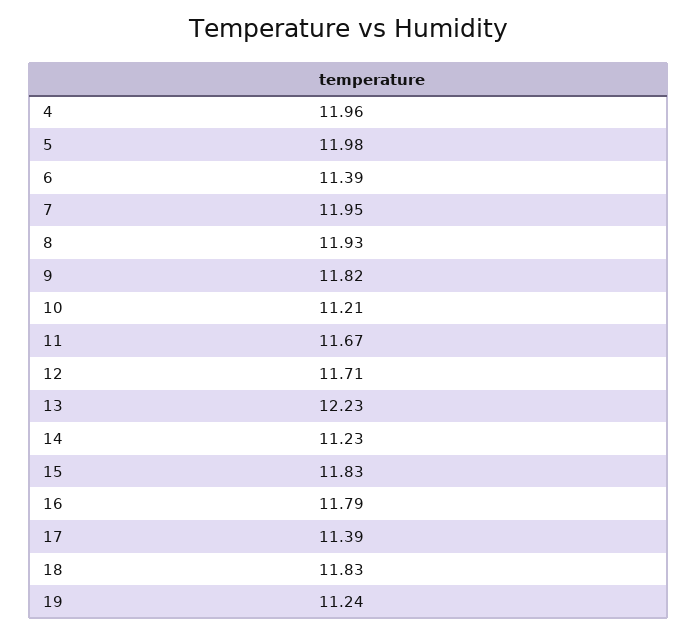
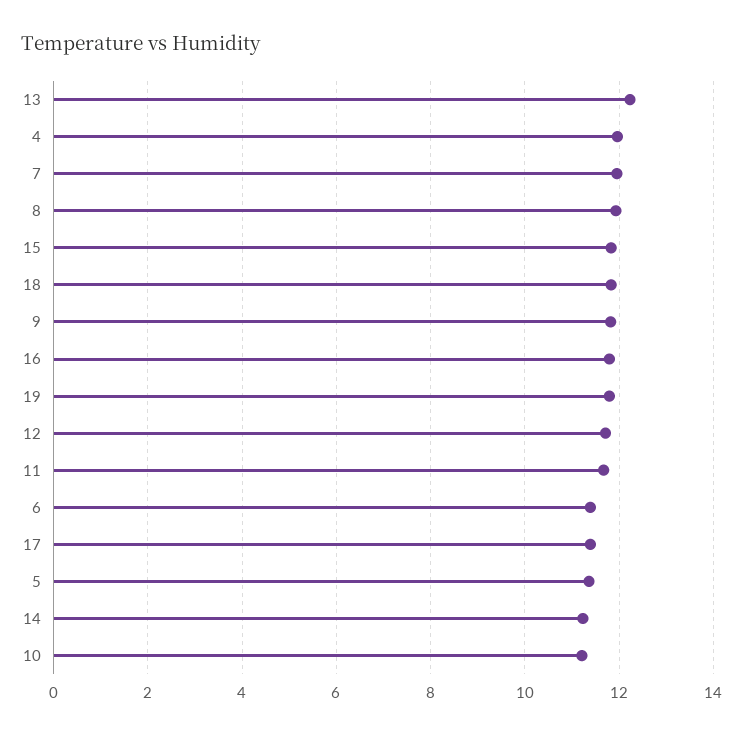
5: 11.98 -> 11.4
19: 11.24 -> 11.8

